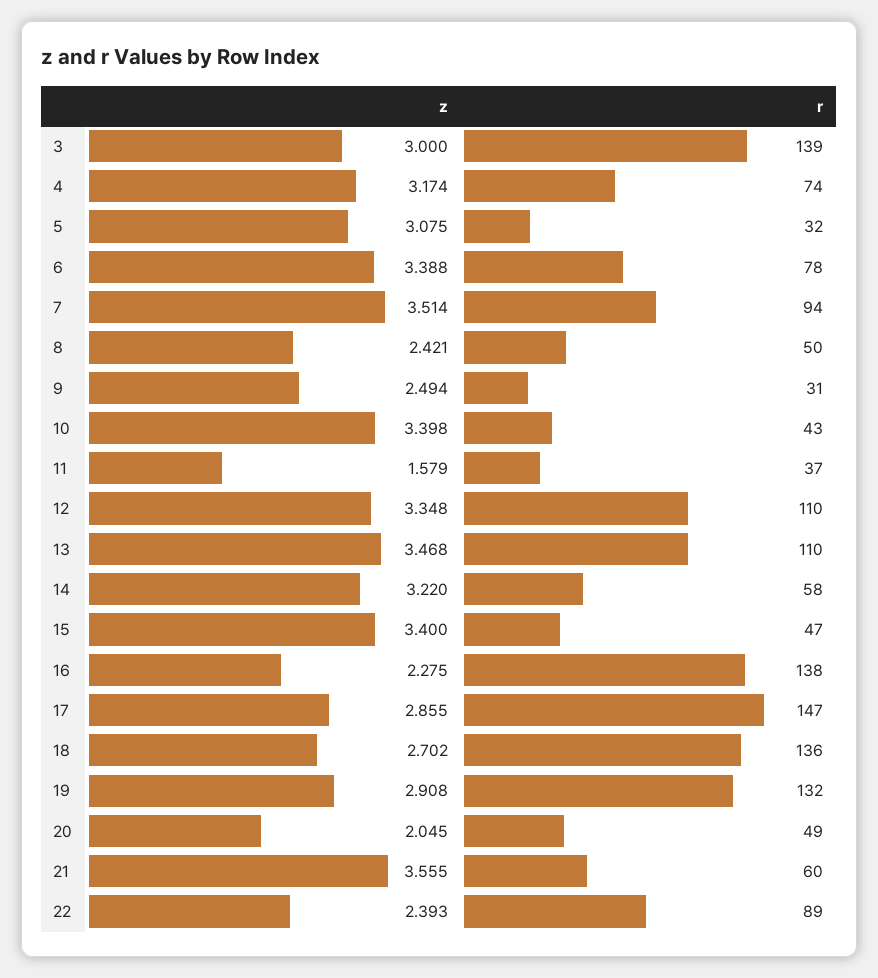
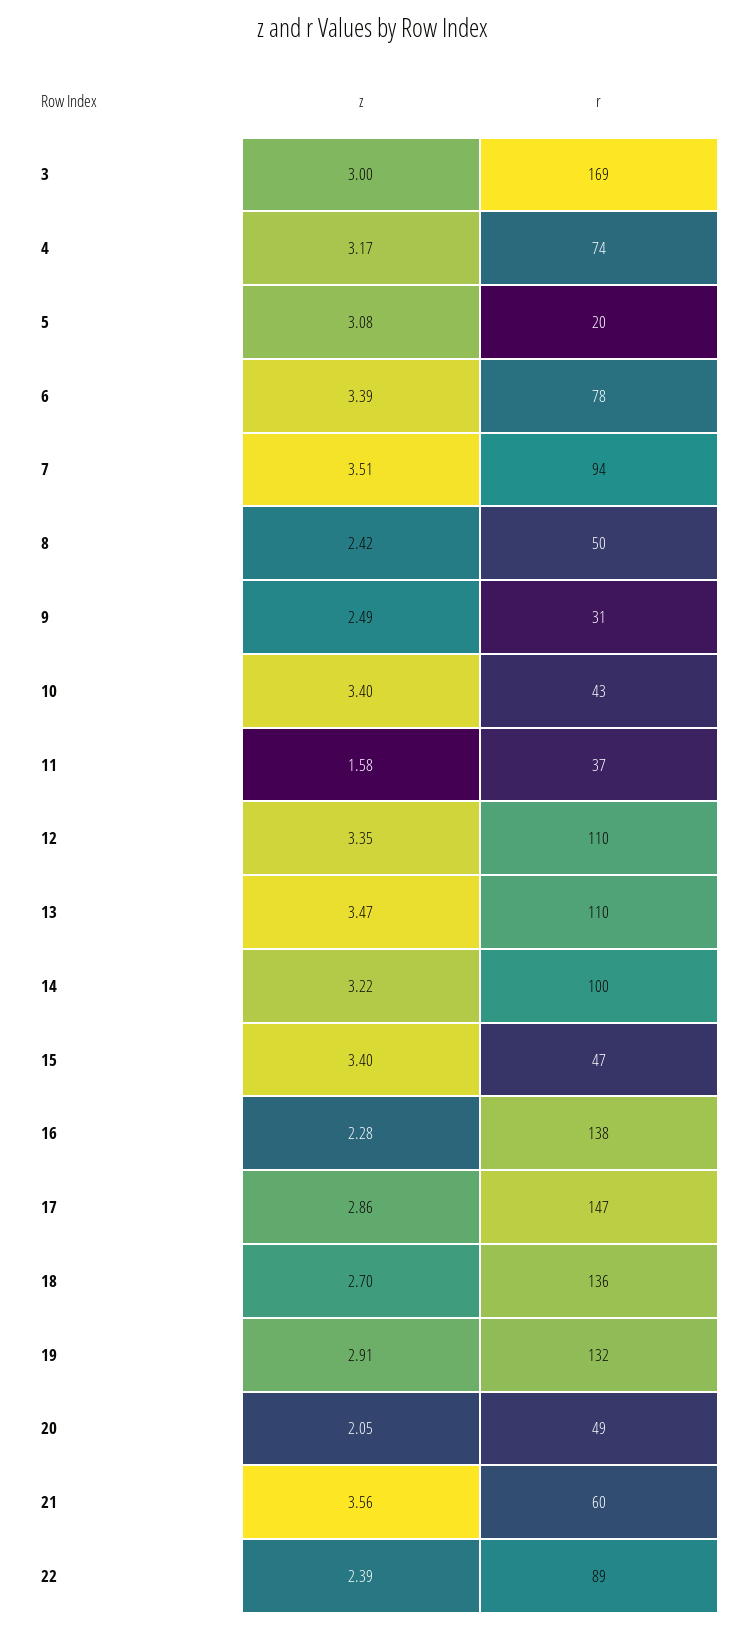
r, 3: 139 -> 169
r, 5: 32 -> 20
r, 14: 58 -> 100

